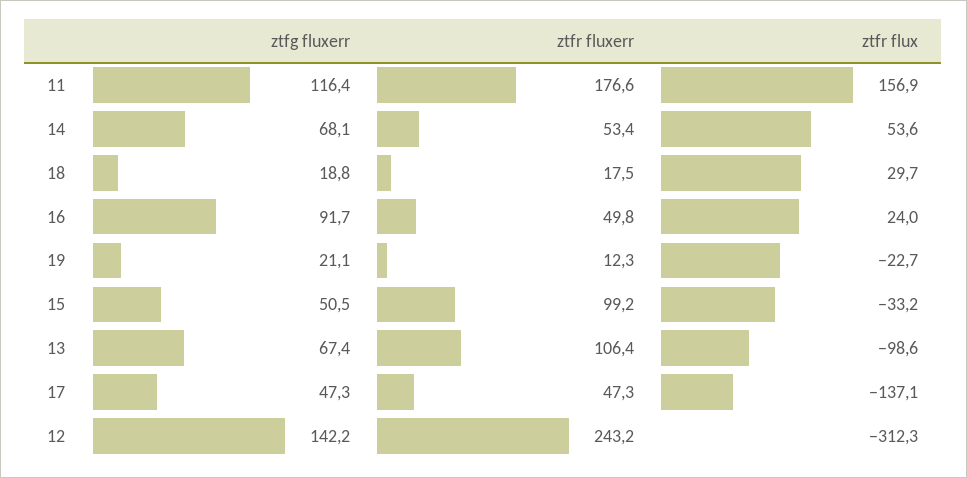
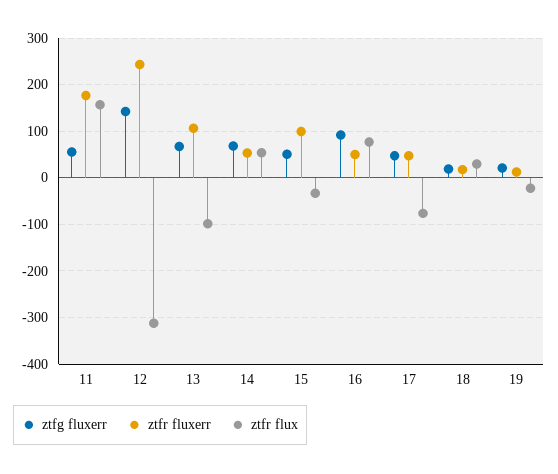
ztfg fluxerr, 11: 116.4 -> 60
ztfr flux, 16: 24 -> 80
ztfr flux, 17: -137.1 -> -80

